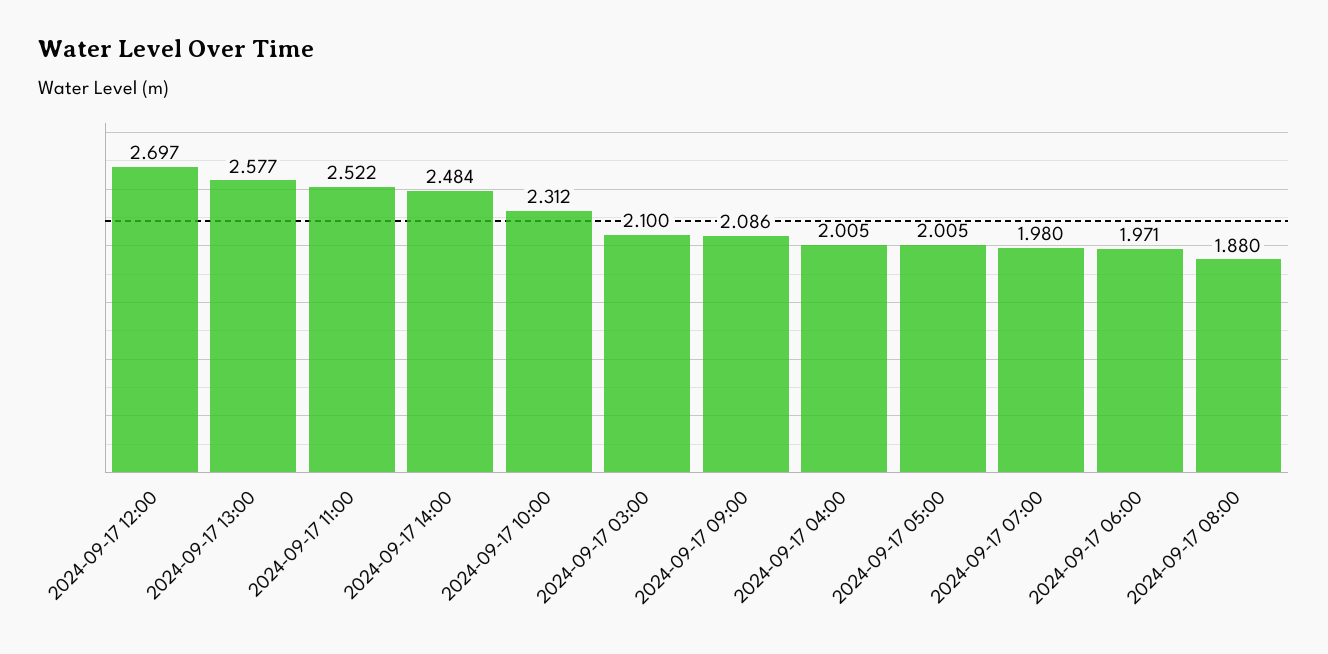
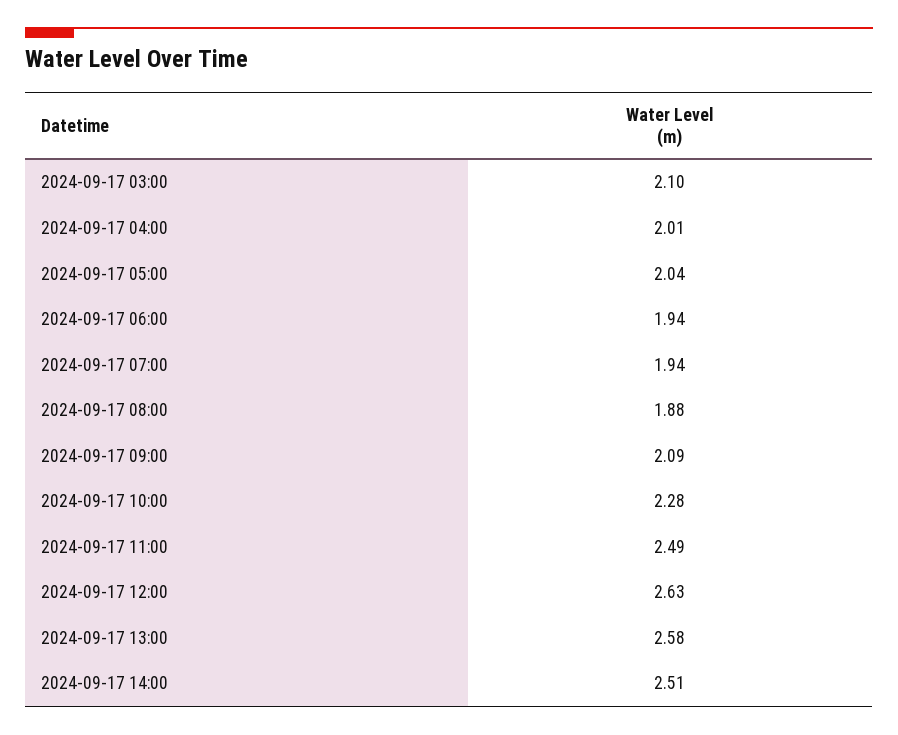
2024-09-17 12:00: 2.697 -> 2.63
2024-09-17 11:00: 2.522 -> 2.49
2024-09-17 14:00: 2.484 -> 2.51
2024-09-17 10:00: 2.312 -> 2.28
2024-09-17 05:00: 2.005 -> 2.04
2024-09-17 07:00: 1.98 -> 1.94
2024-09-17 06:00: 1.971 -> 1.94

